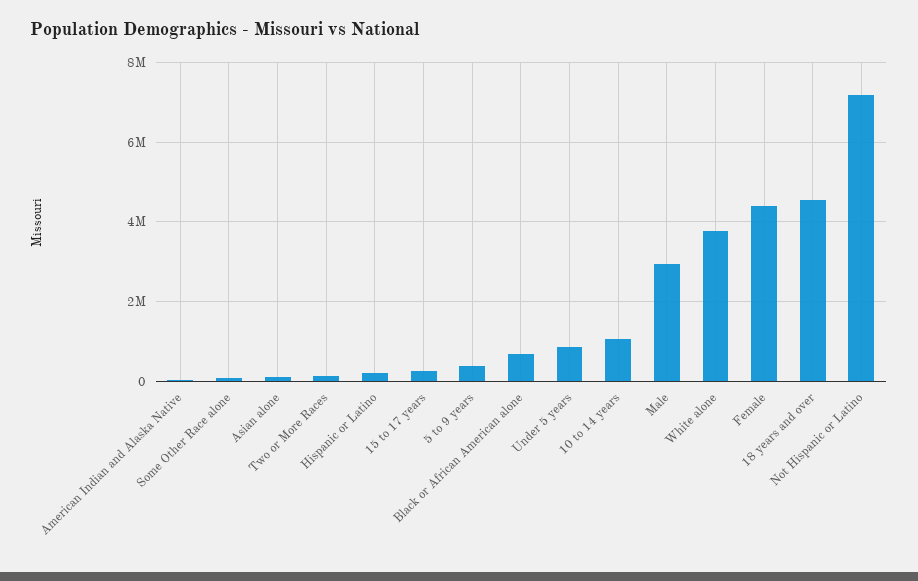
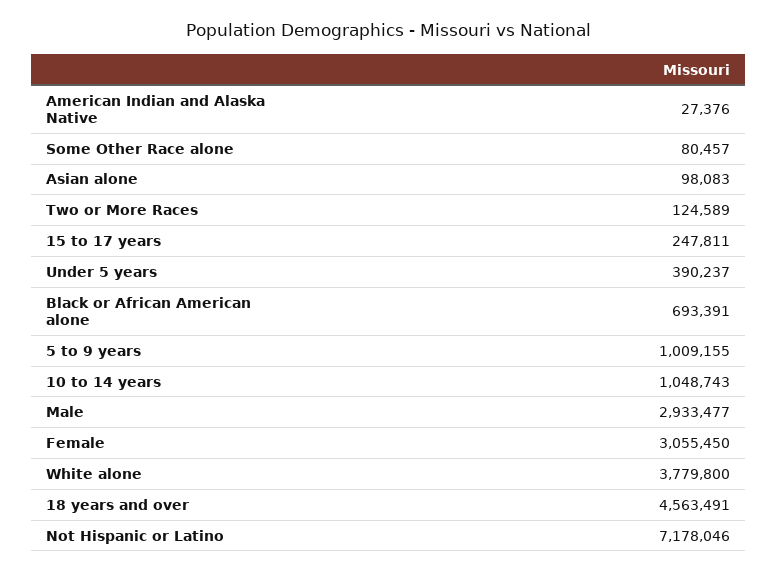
Hispanic or Latino: 200000 -> none
5 to 9 years: 400000 -> 1009155
Under 5 years: 800000 -> 390237
Female: 4400000 -> 3055450

